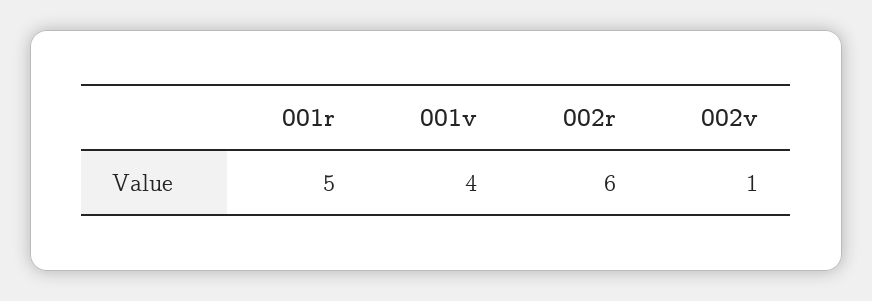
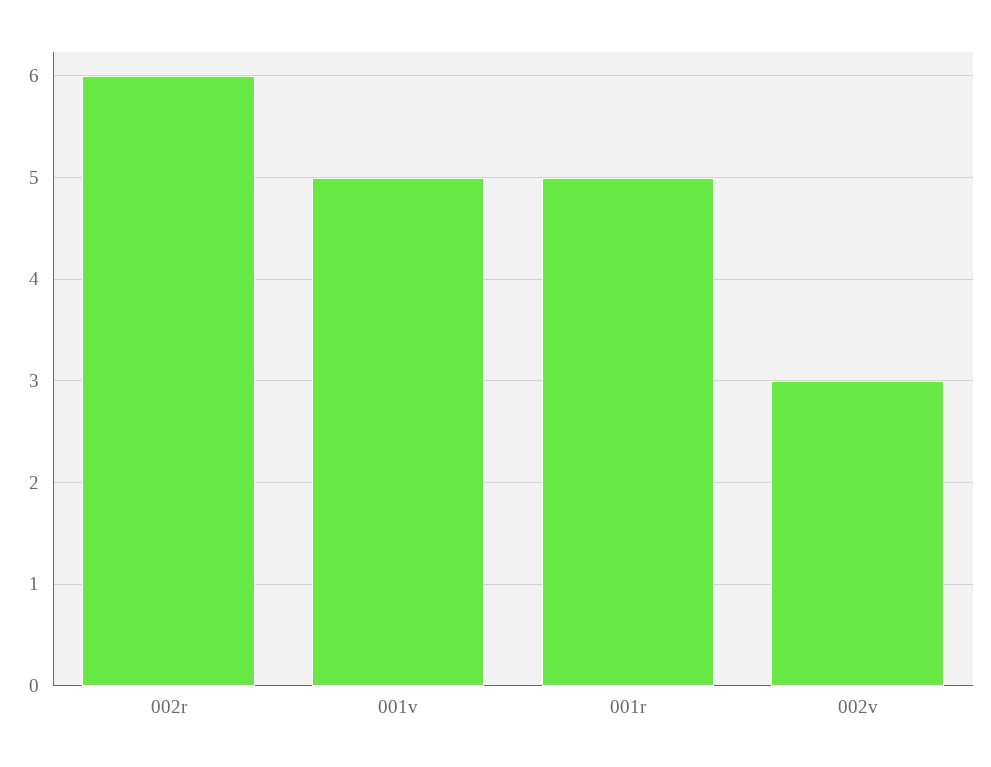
001v: 4 -> 5
002v: 1 -> 3

